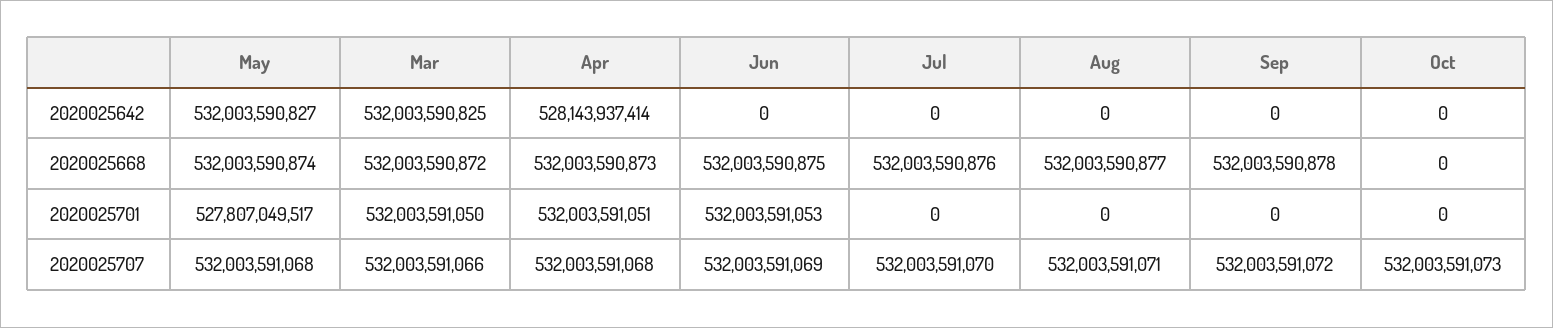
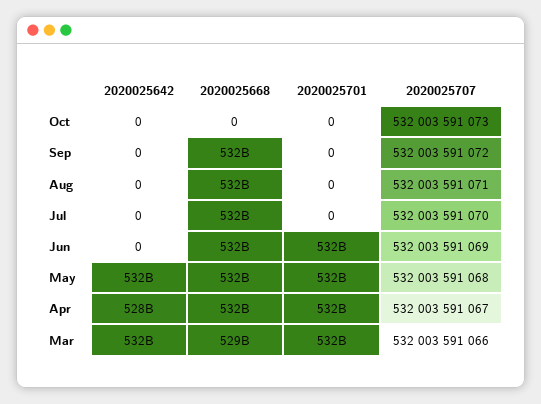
Mar, 2020025668: 532003590872 -> 529000000000
May, 2020025701: 527807049517 -> 532000000000
Apr, 2020025707: 532003591068 -> 532003591067

